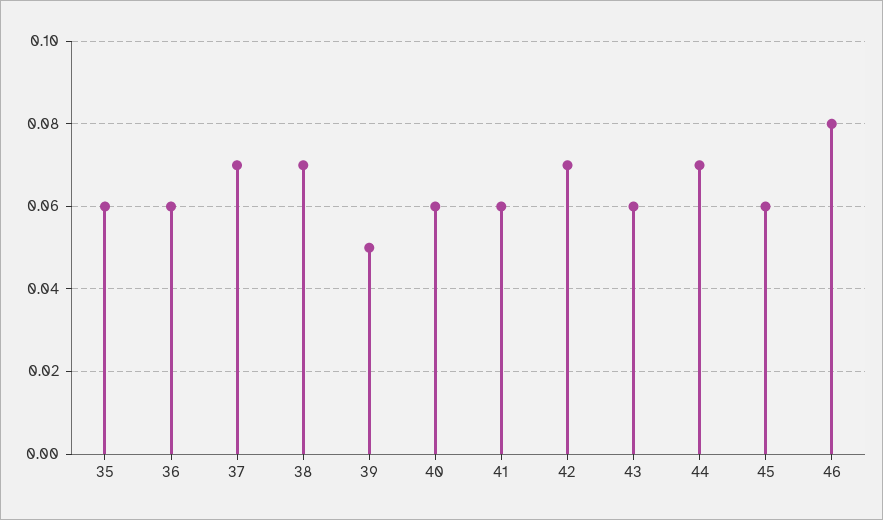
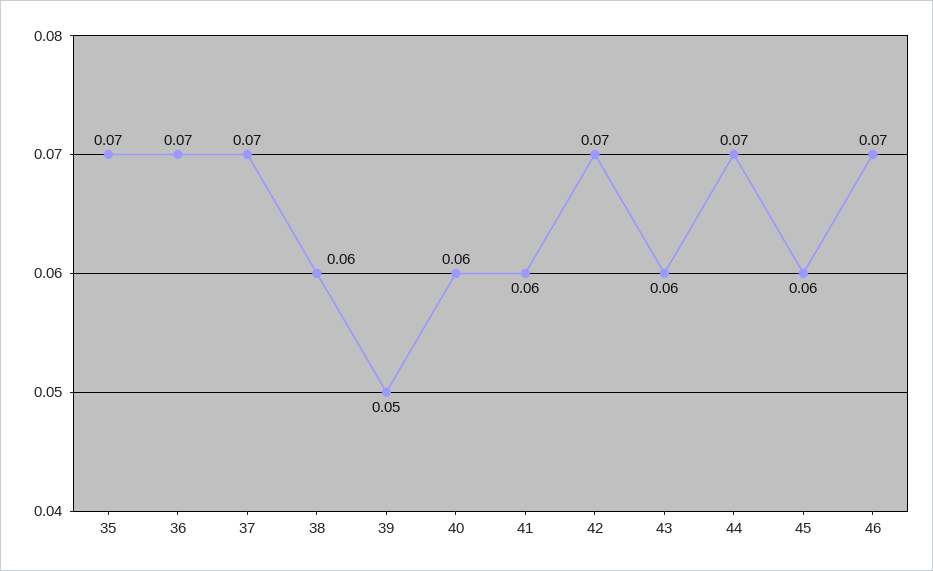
35: 0.06 -> 0.07
36: 0.06 -> 0.07
38: 0.07 -> 0.06
46: 0.08 -> 0.07

